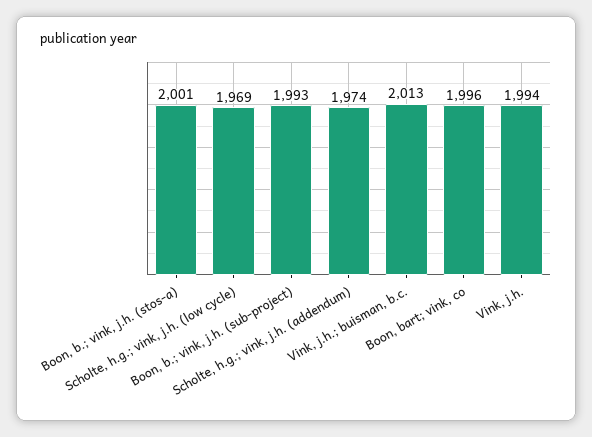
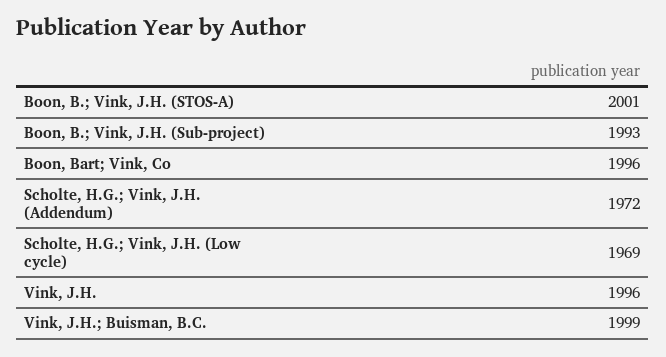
Scholte, h.g.; vink, j.h. (addendum): 1974 -> 1972
Vink, j.h.; buisman, b.c.: 2013 -> 1999
Vink, j.h.: 1994 -> 1996

